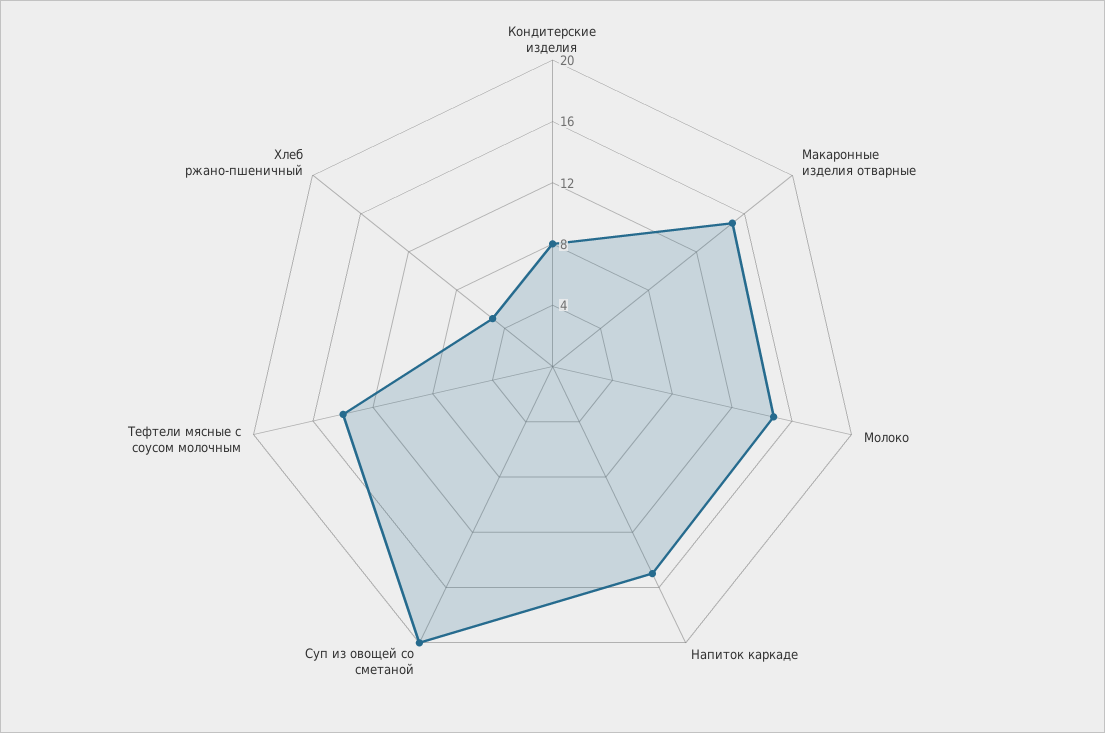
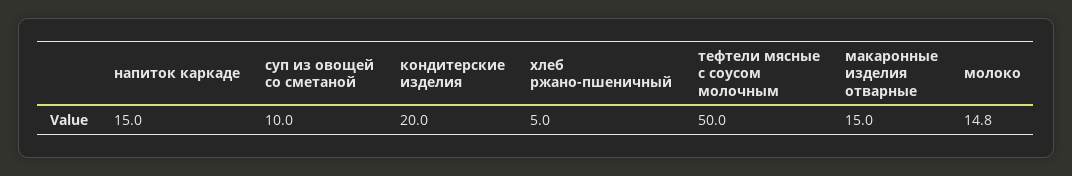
Кондитерские изделия: 8 -> 20
Суп из овощей со сметаной: 20 -> 10
Тефтели мясные с соусом молочным: 14 -> 50

